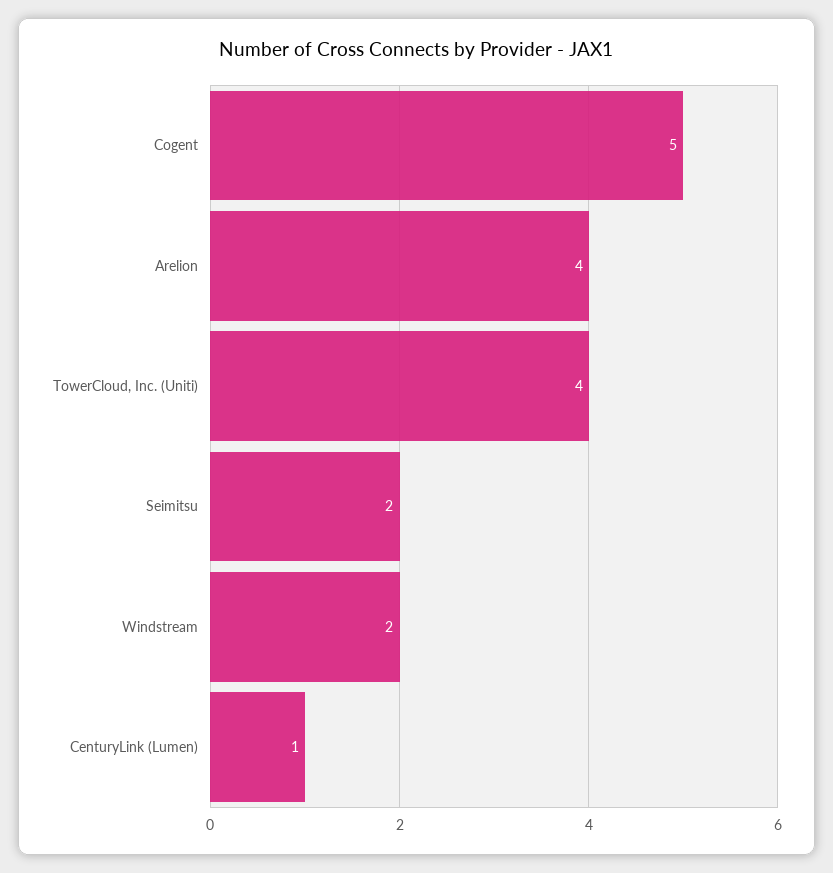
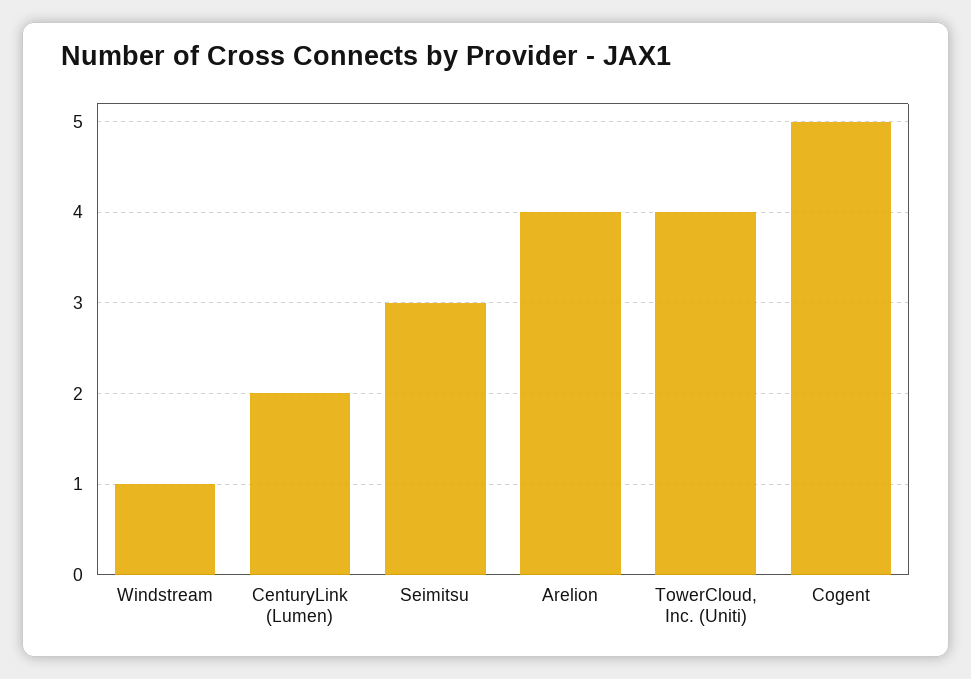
Seimitsu: 2 -> 3
Windstream: 2 -> 1
CenturyLink (Lumen): 1 -> 2

